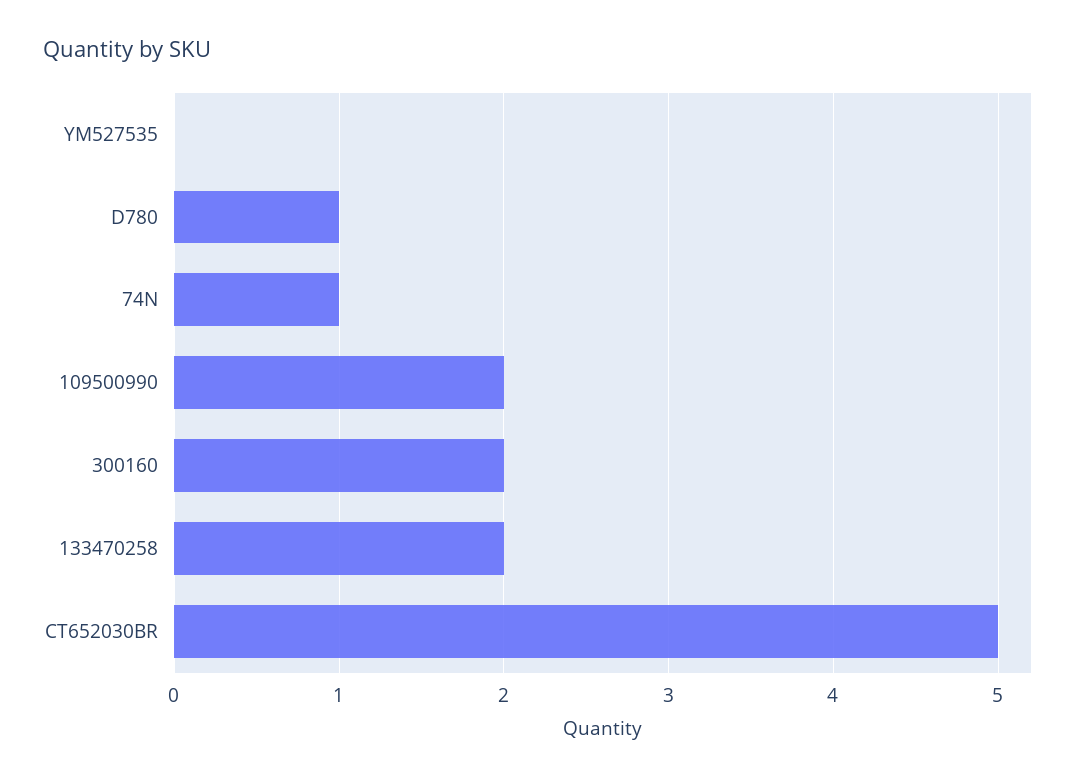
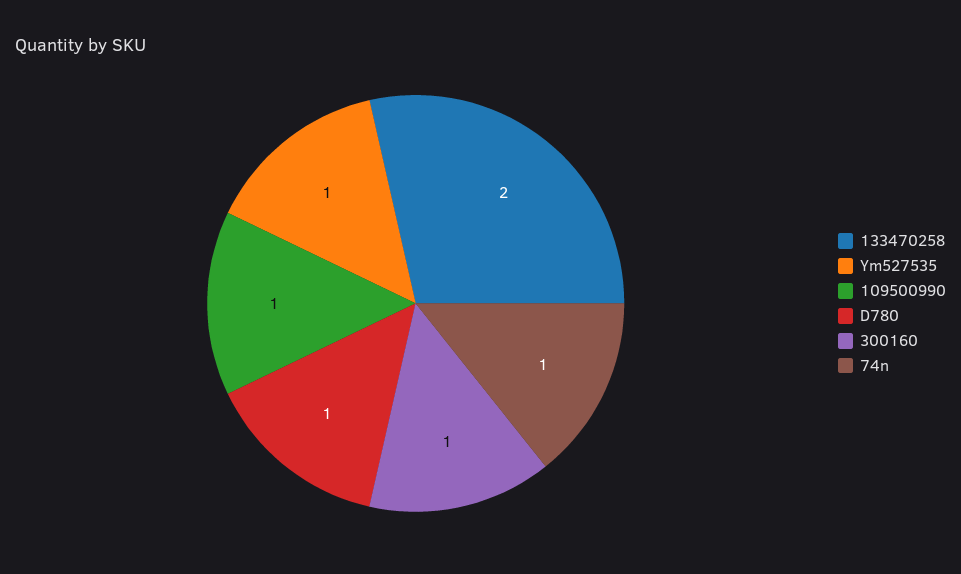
YM527535: 0 -> 1
109500990: 2 -> 1
300160: 2 -> 1
CT652030BR: 5 -> none

